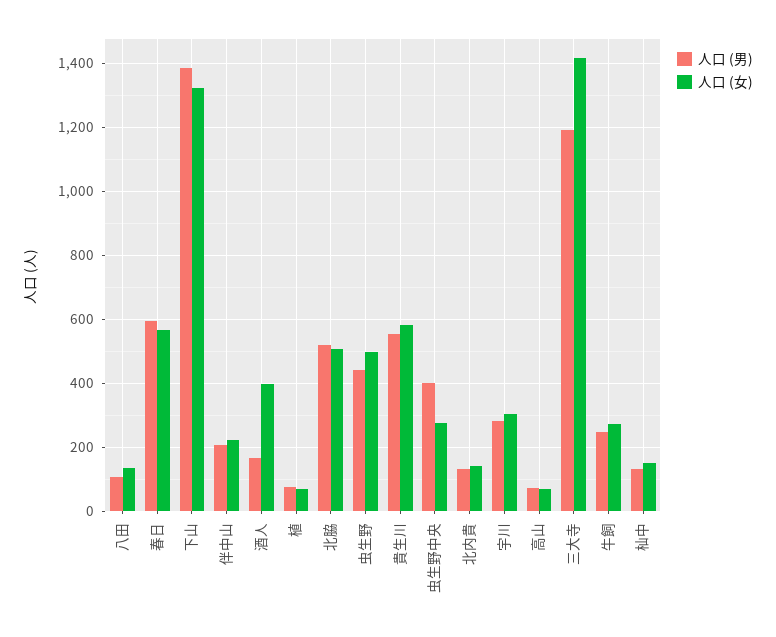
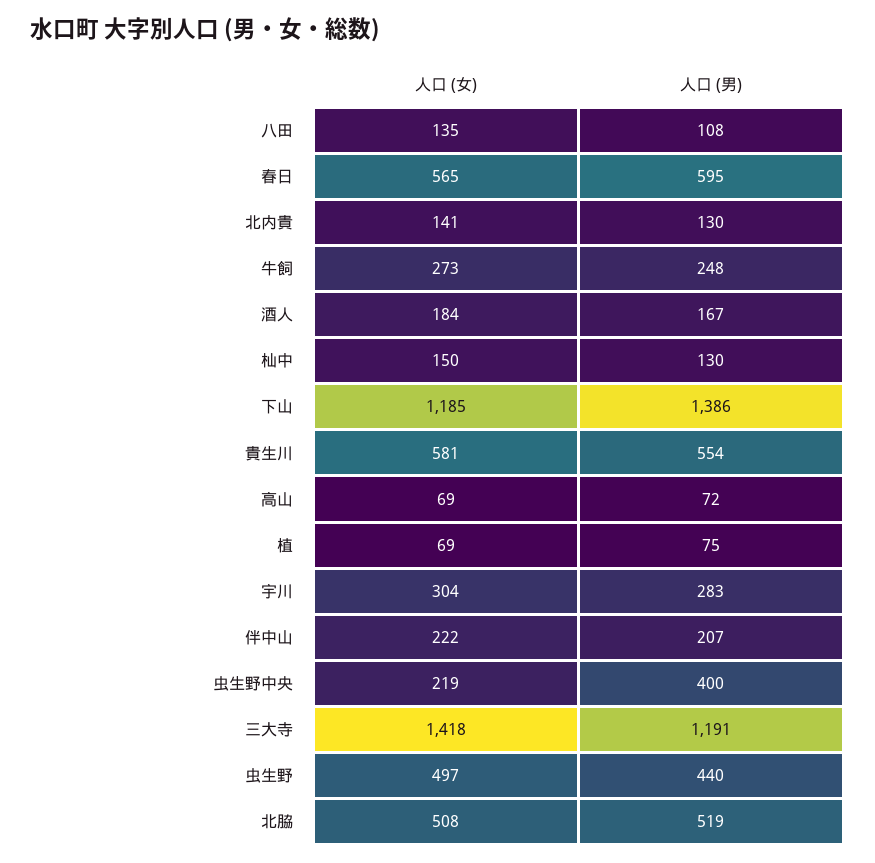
人口 (女), 下山: 1320 -> 1185
人口 (女), 酒人: 400 -> 184
人口 (女), 虫生野中央: 280 -> 219

